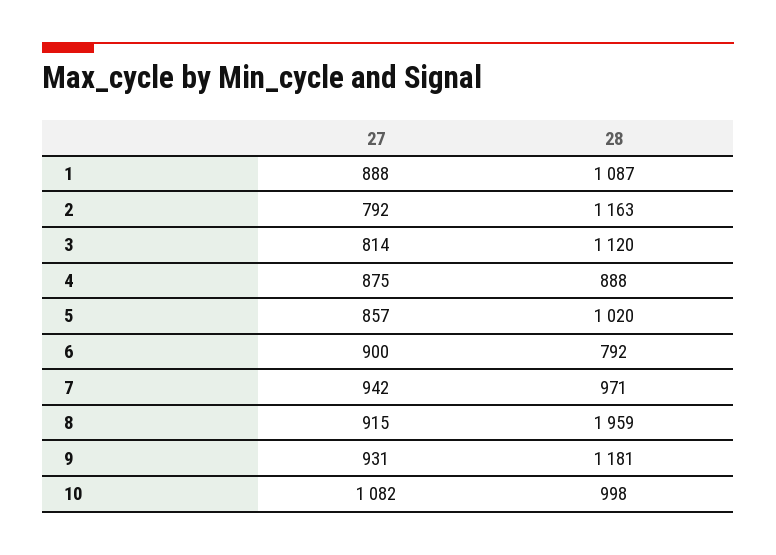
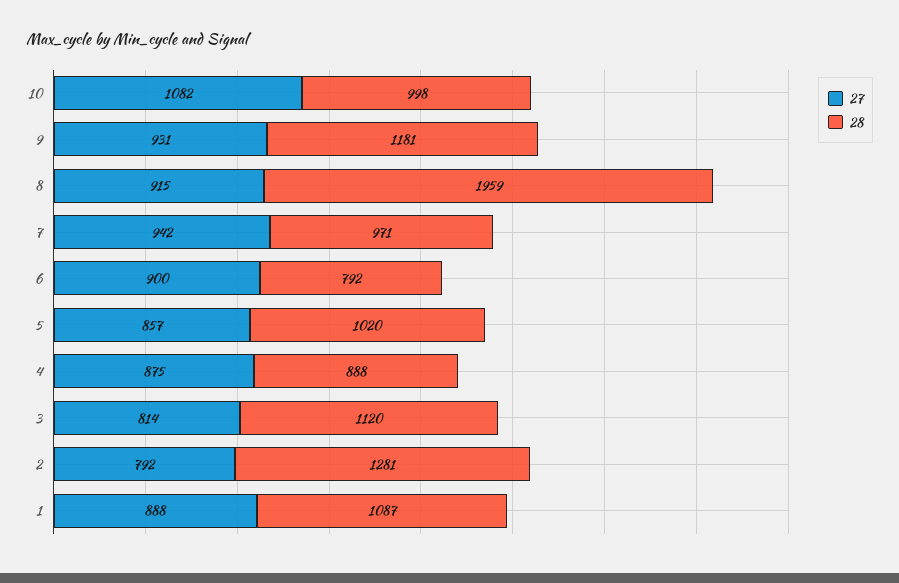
28, 2: 1163 -> 1281

